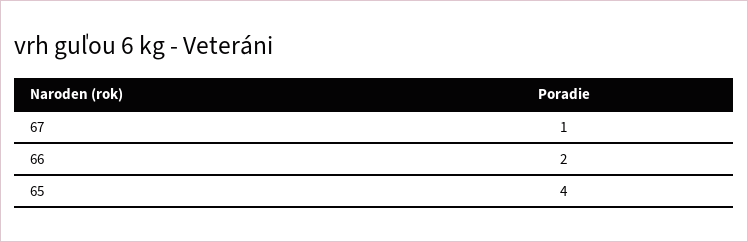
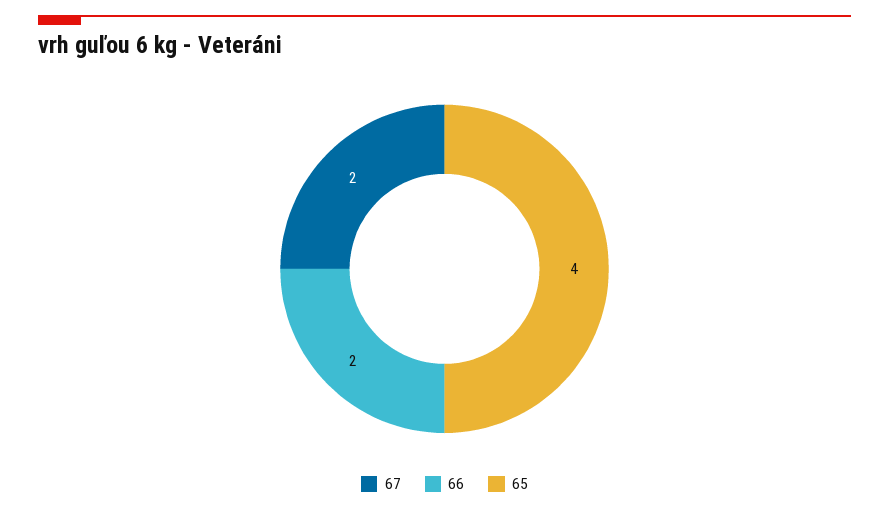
67: 1 -> 2

